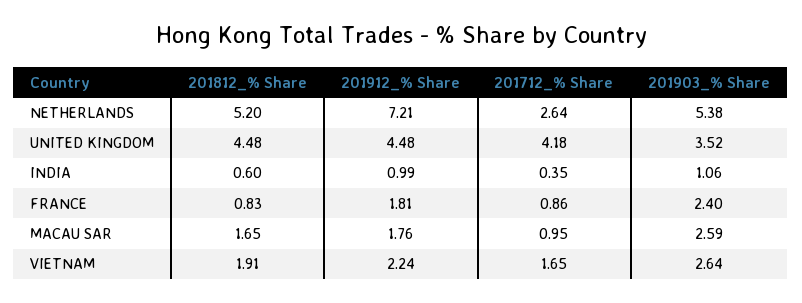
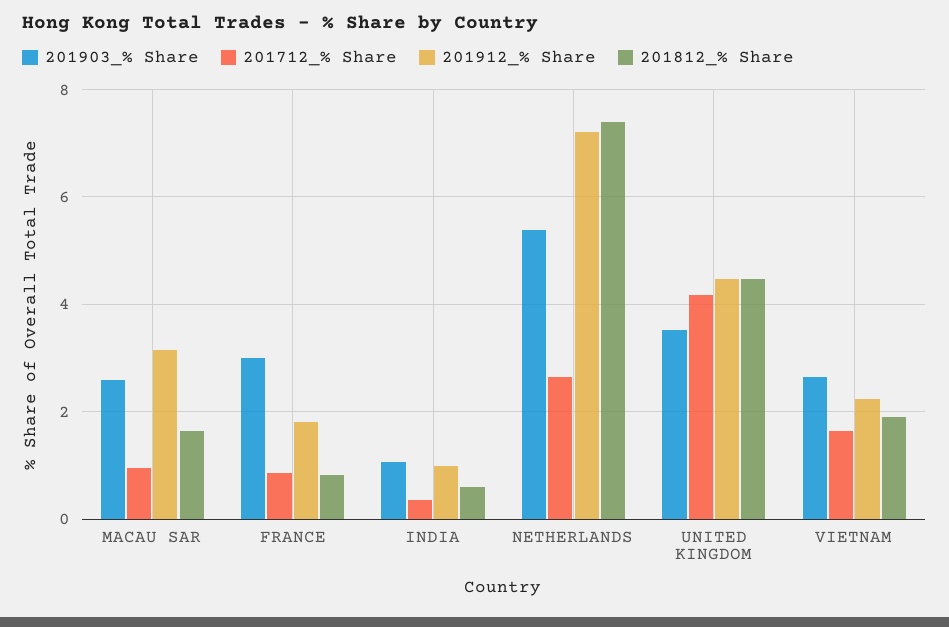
201812_% Share, NETHERLANDS: 5.2 -> 7.4
201903_% Share, FRANCE: 2.4 -> 3
201912_% Share, MACAU SAR: 1.76 -> 3.2

